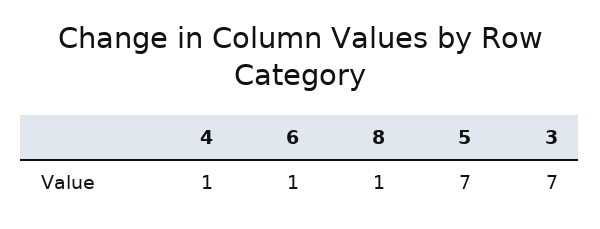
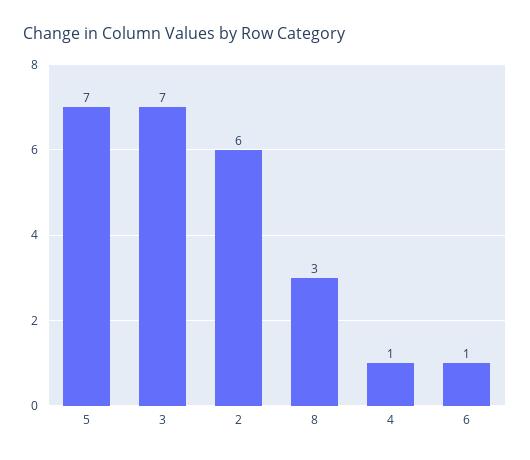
8: 1 -> 3
2: none -> 6

